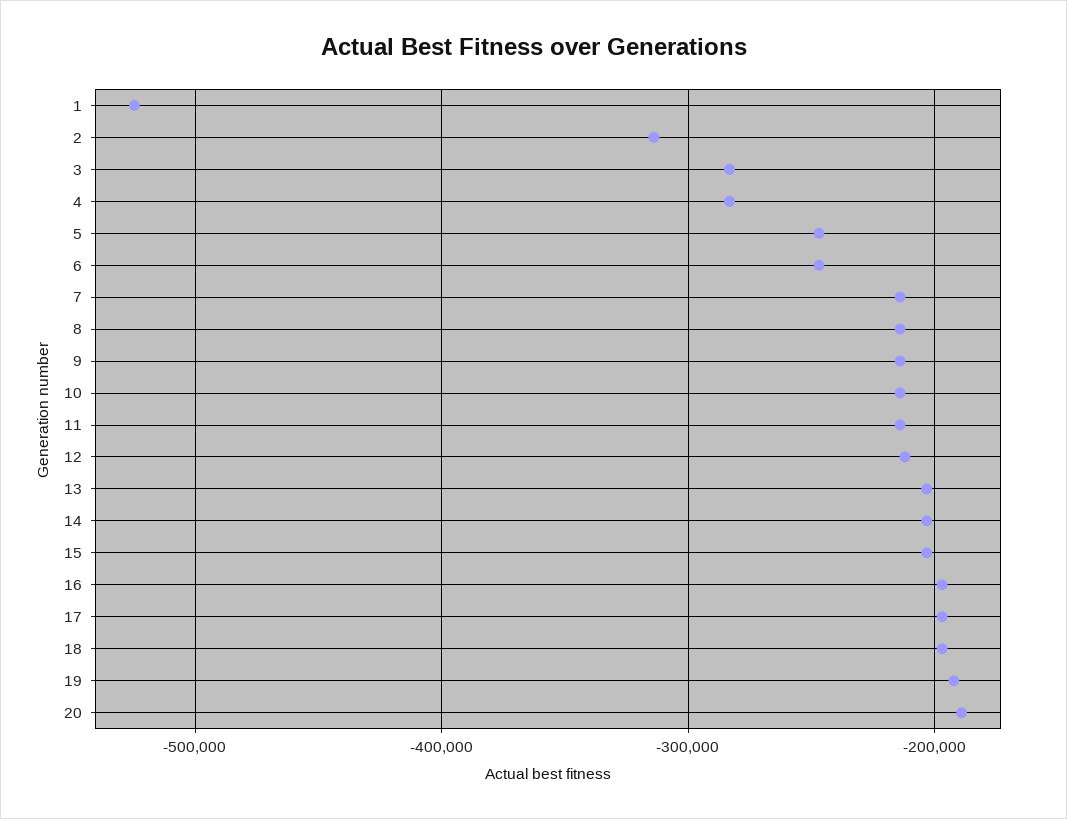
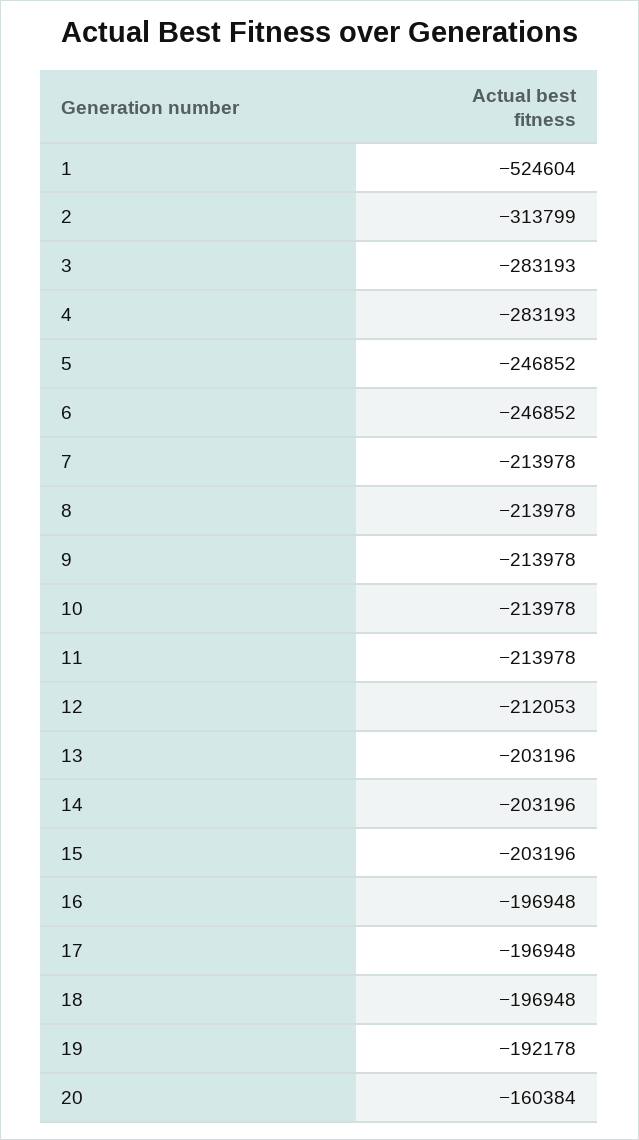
20: -190000 -> -160384

